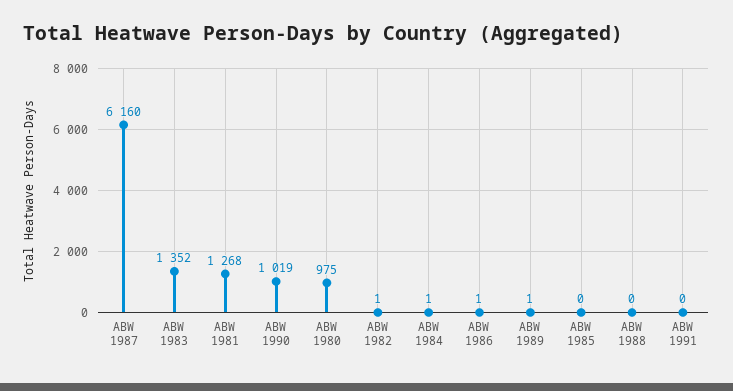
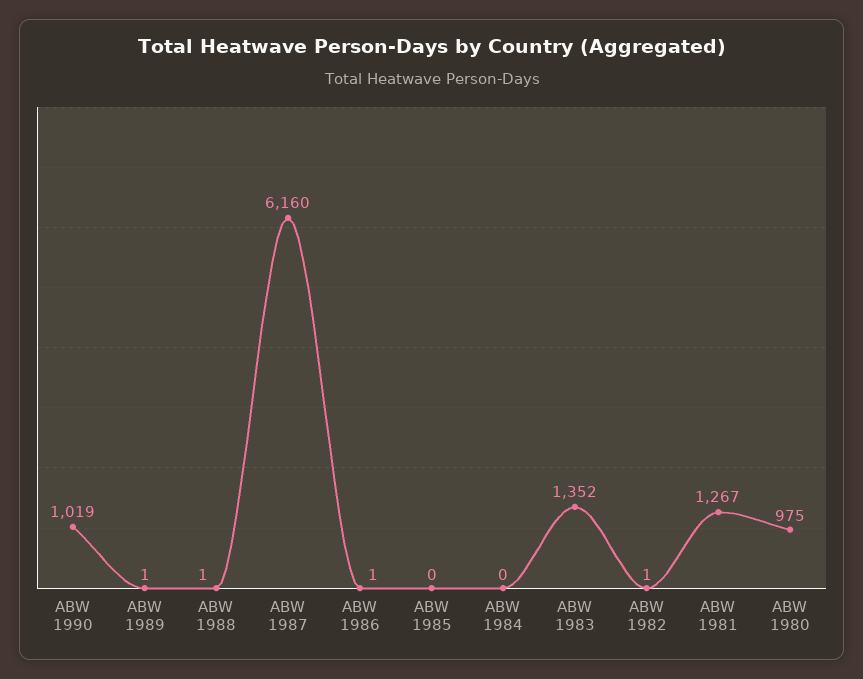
ABW 1981: 1268 -> 1267
ABW 1984: 1 -> 0
ABW 1988: 0 -> 1
ABW 1991: 0 -> none

